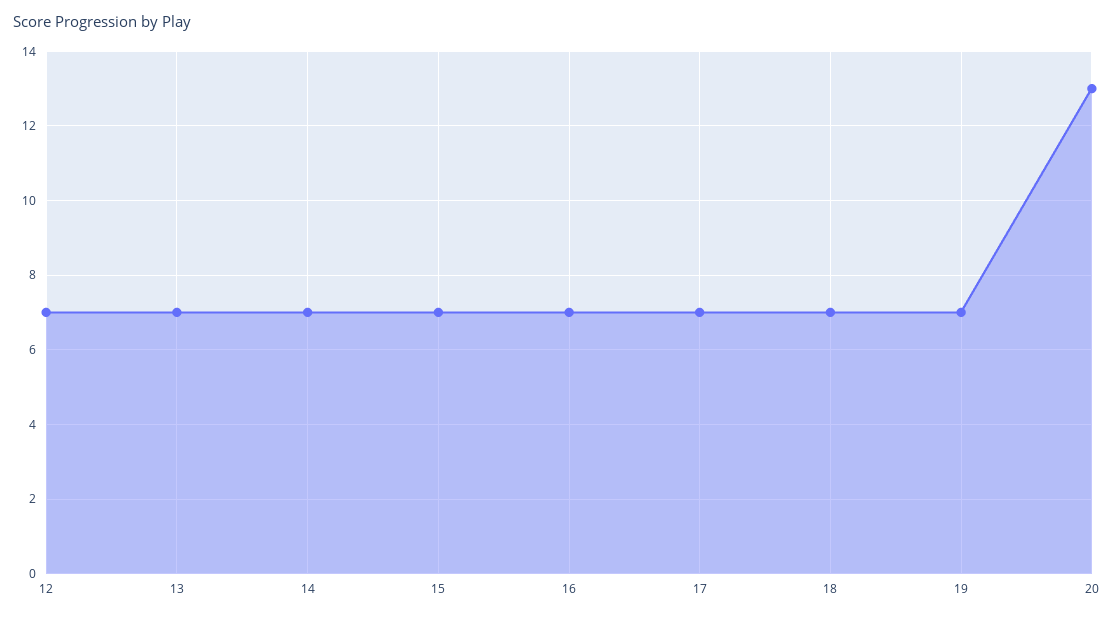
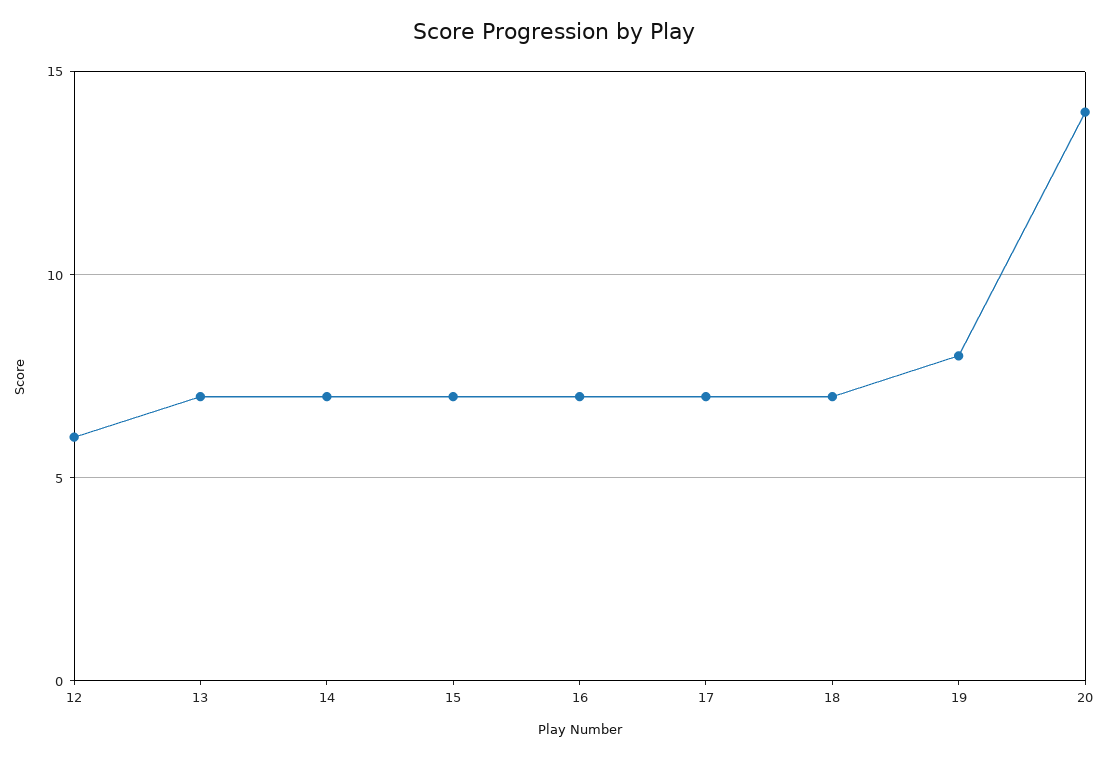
12: 7 -> 6
19: 7 -> 8
20: 13 -> 14

